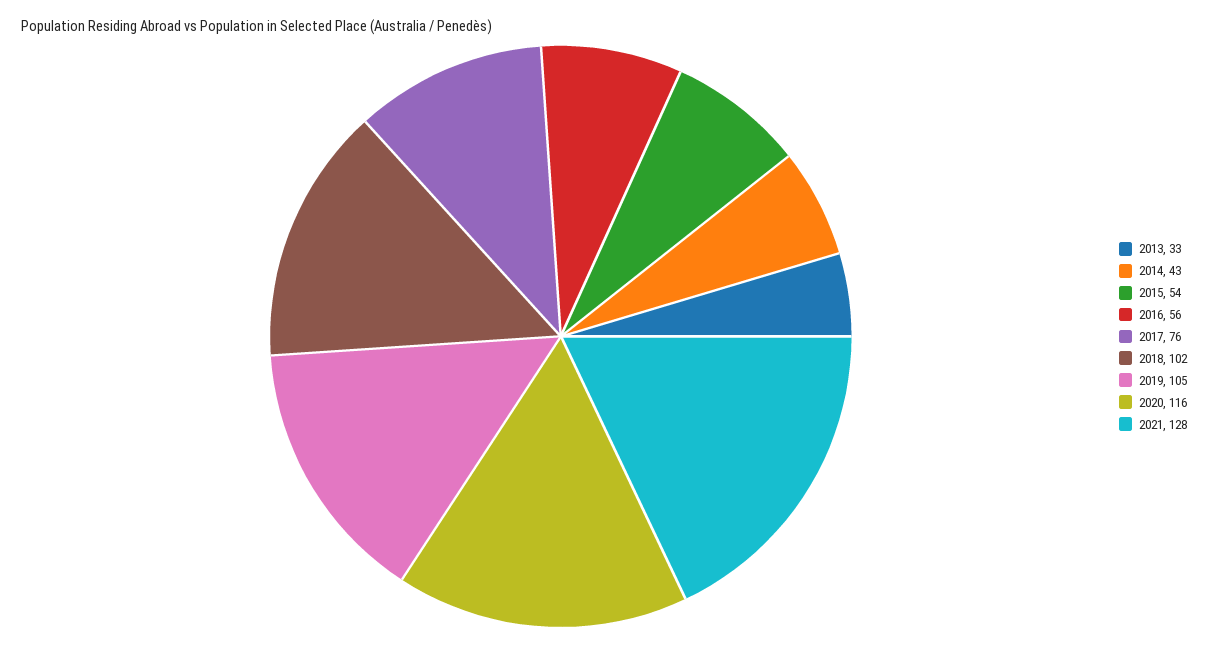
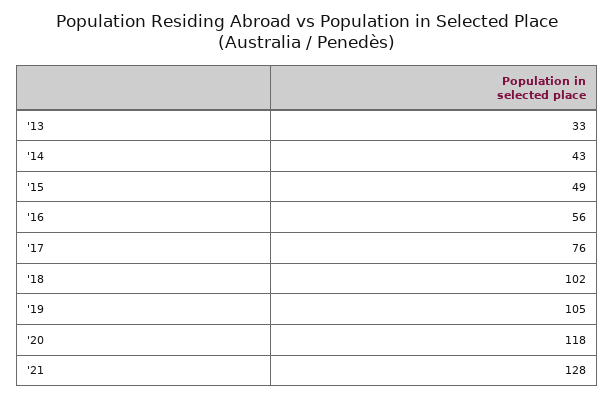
2015: 54 -> 49
2020: 116 -> 118

